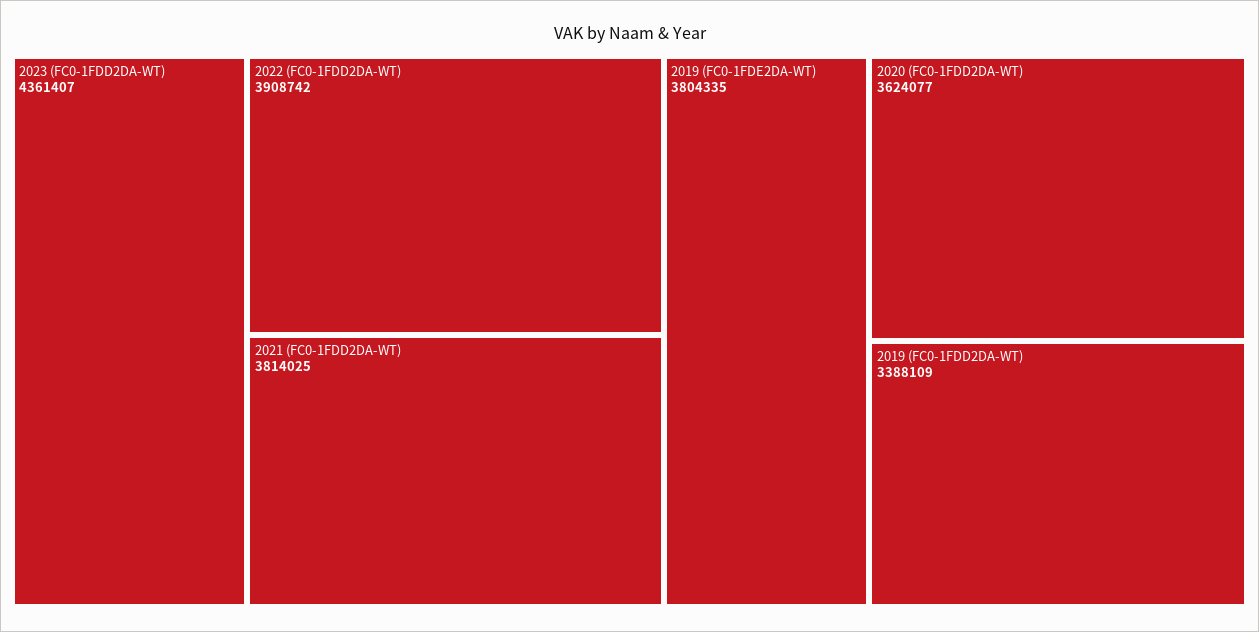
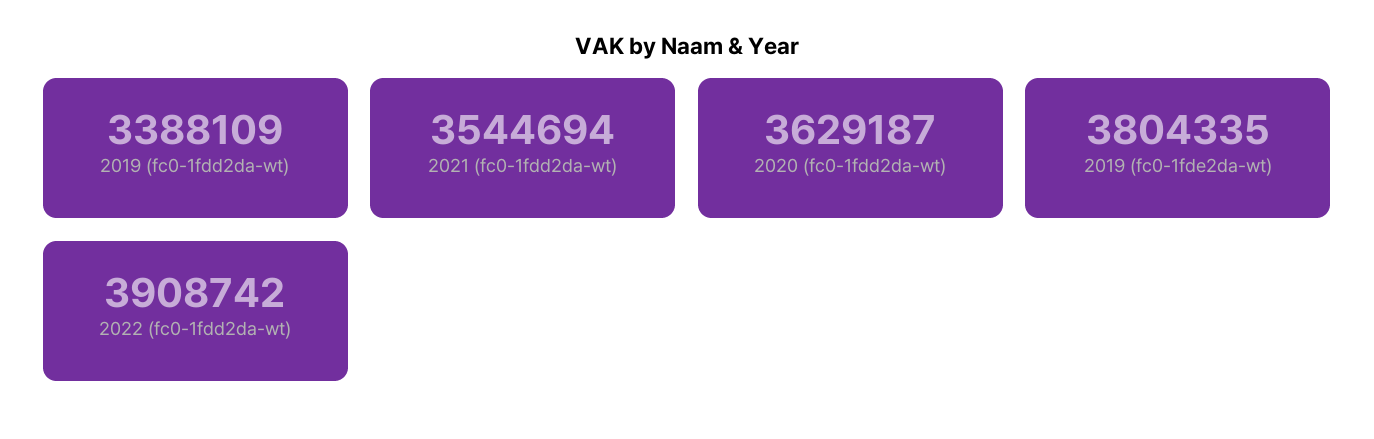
2023 (FC0-1FDD2DA-WT): 4361407 -> none
2021 (FC0-1FDD2DA-WT): 3814025 -> 3544694
2020 (FC0-1FDD2DA-WT): 3624077 -> 3629187

